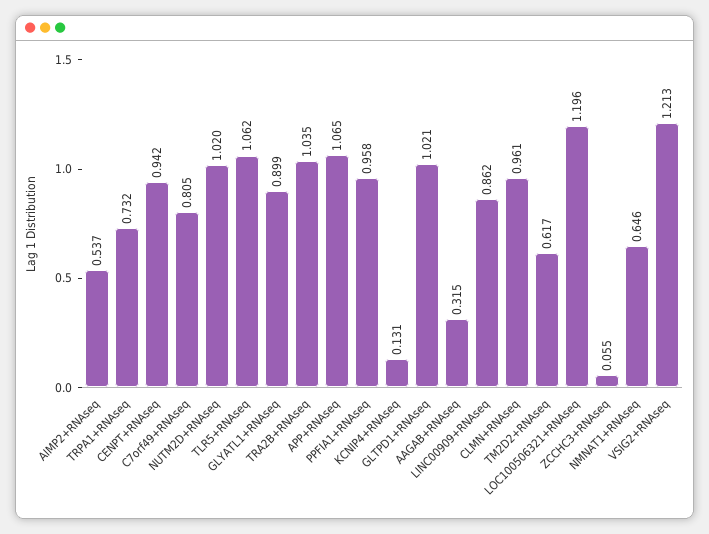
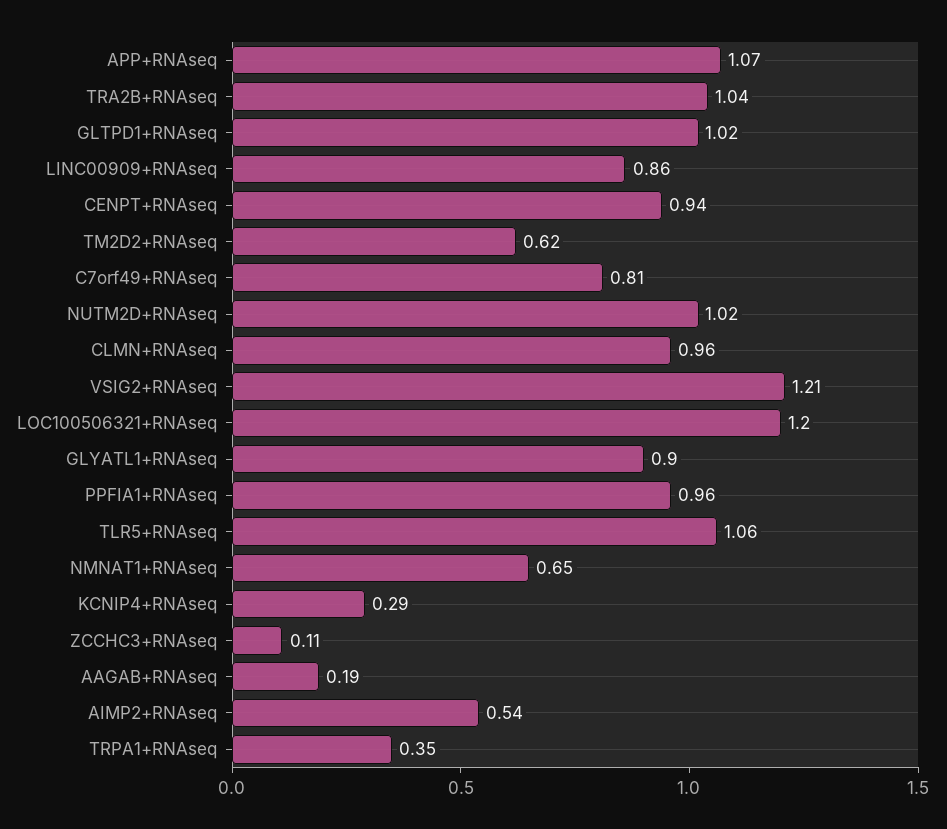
TRPA1+RNAseq: 0.732 -> 0.35
KCNIP4+RNAseq: 0.131 -> 0.29
AAGAB+RNAseq: 0.315 -> 0.19
ZCCHC3+RNAseq: 0.055 -> 0.11

